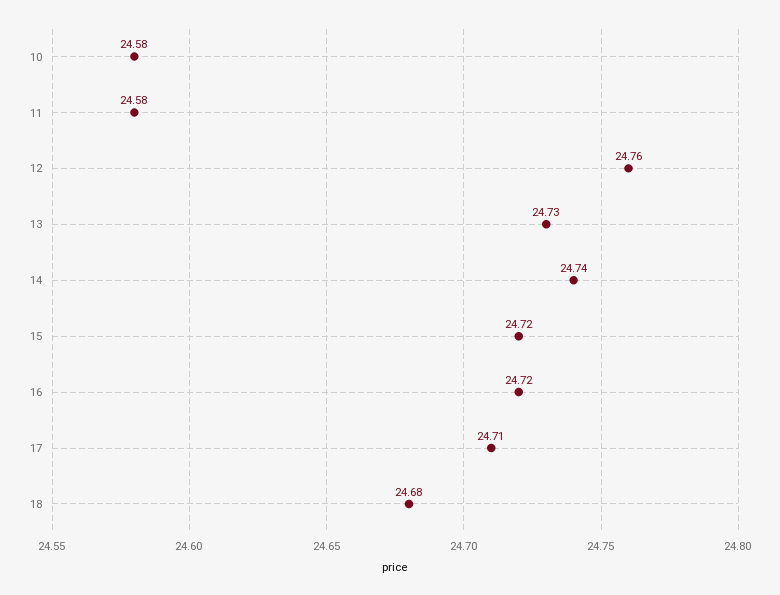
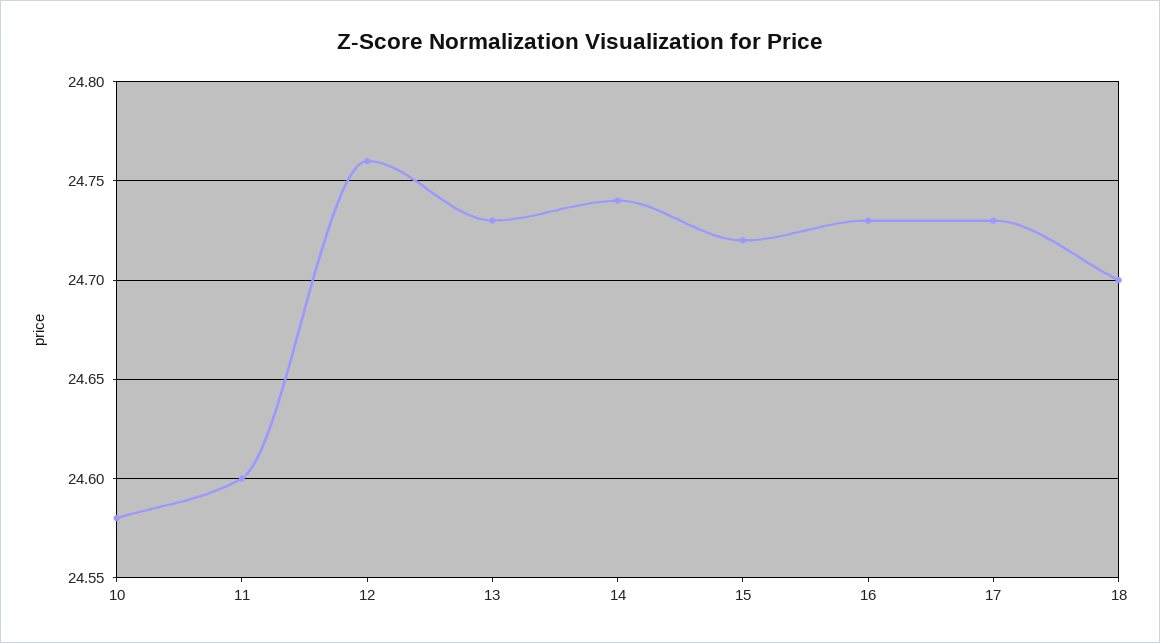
11: 24.58 -> 24.6
16: 24.72 -> 24.73
17: 24.71 -> 24.73
18: 24.68 -> 24.7

